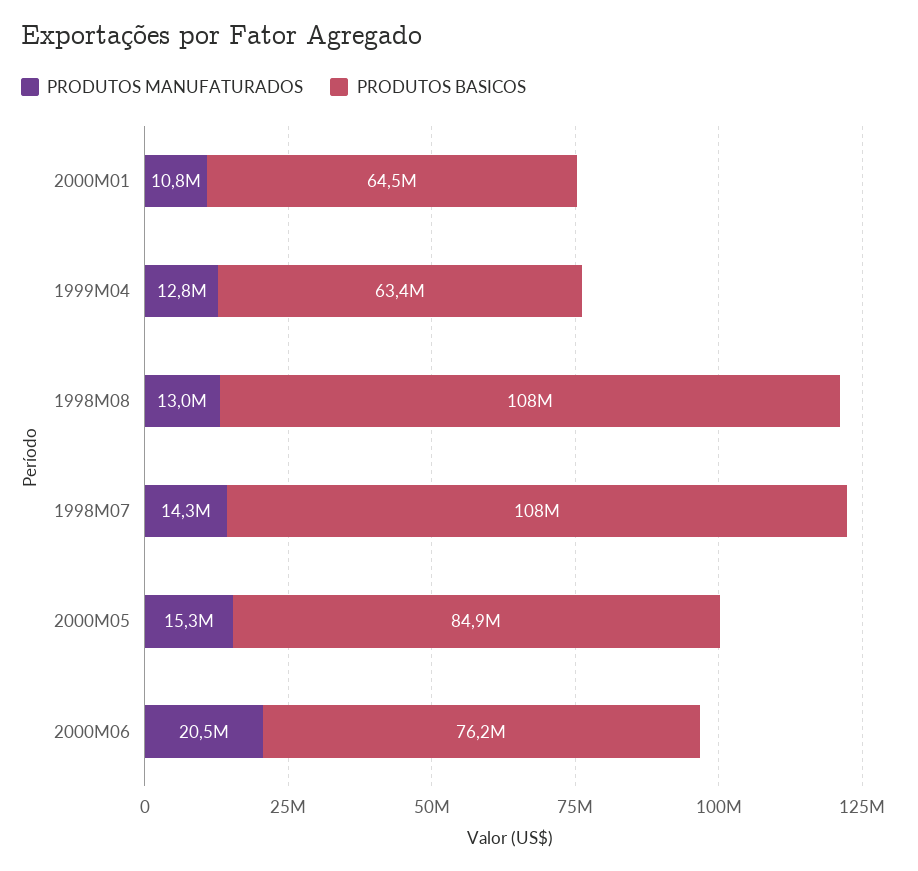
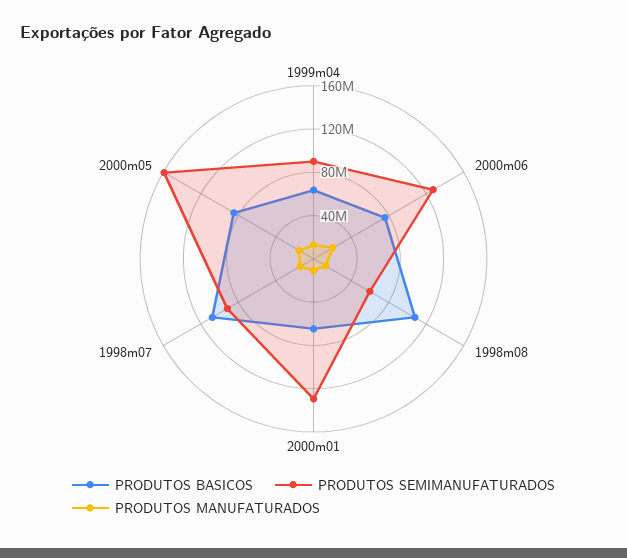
PRODUTOS SEMIMANUFATURADOS, 1999M04: none -> 90000000
PRODUTOS SEMIMANUFATURADOS, 2000M06: none -> 130000000
PRODUTOS SEMIMANUFATURADOS, 1998M08: none -> 60000000
PRODUTOS SEMIMANUFATURADOS, 2000M01: none -> 130000000
PRODUTOS SEMIMANUFATURADOS, 1998M07: none -> 90000000
PRODUTOS SEMIMANUFATURADOS, 2000M05: none -> 160000000

